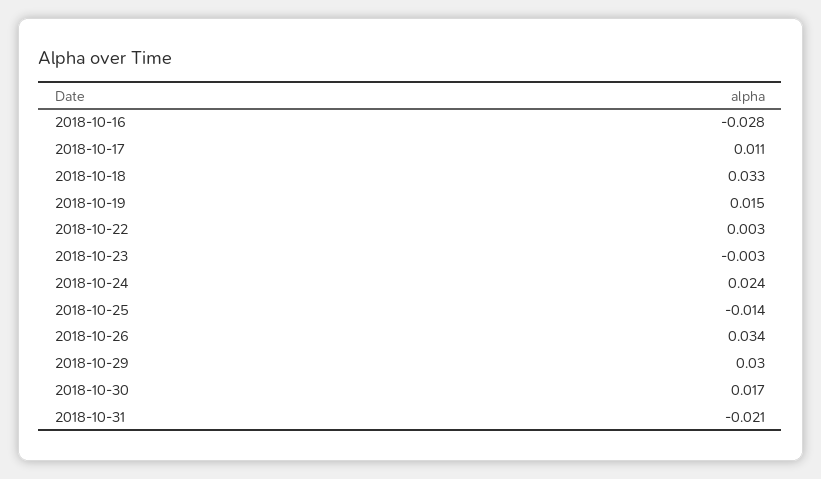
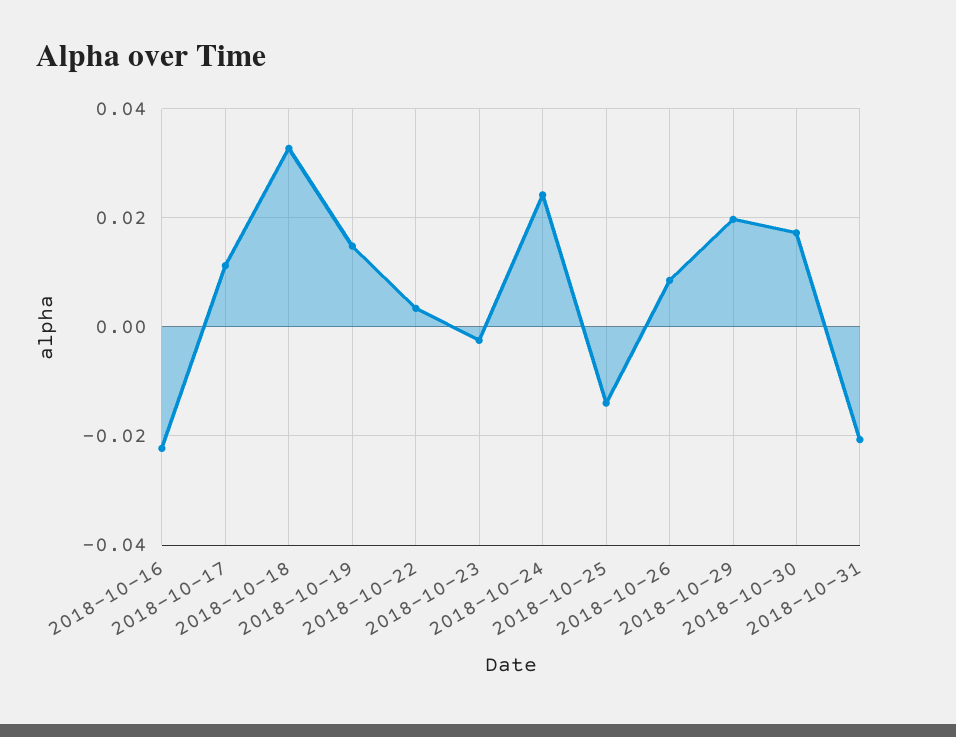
2018-10-16: -0.028 -> -0.022
2018-10-26: 0.034 -> 0.008
2018-10-29: 0.03 -> 0.02

